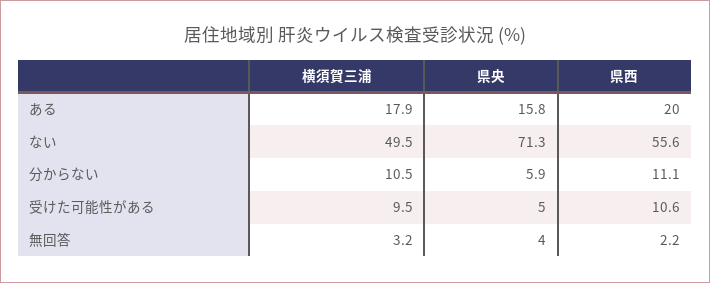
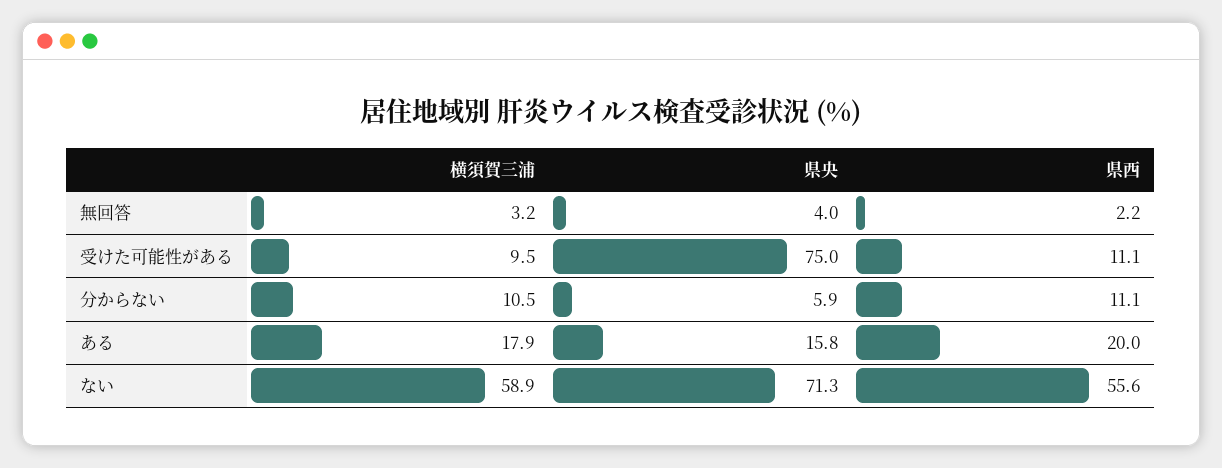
横須賀三浦, ない: 49.5 -> 58.9
県央, 受けた可能性がある: 5 -> 75
県西, 受けた可能性がある: 10.6 -> 11.1

